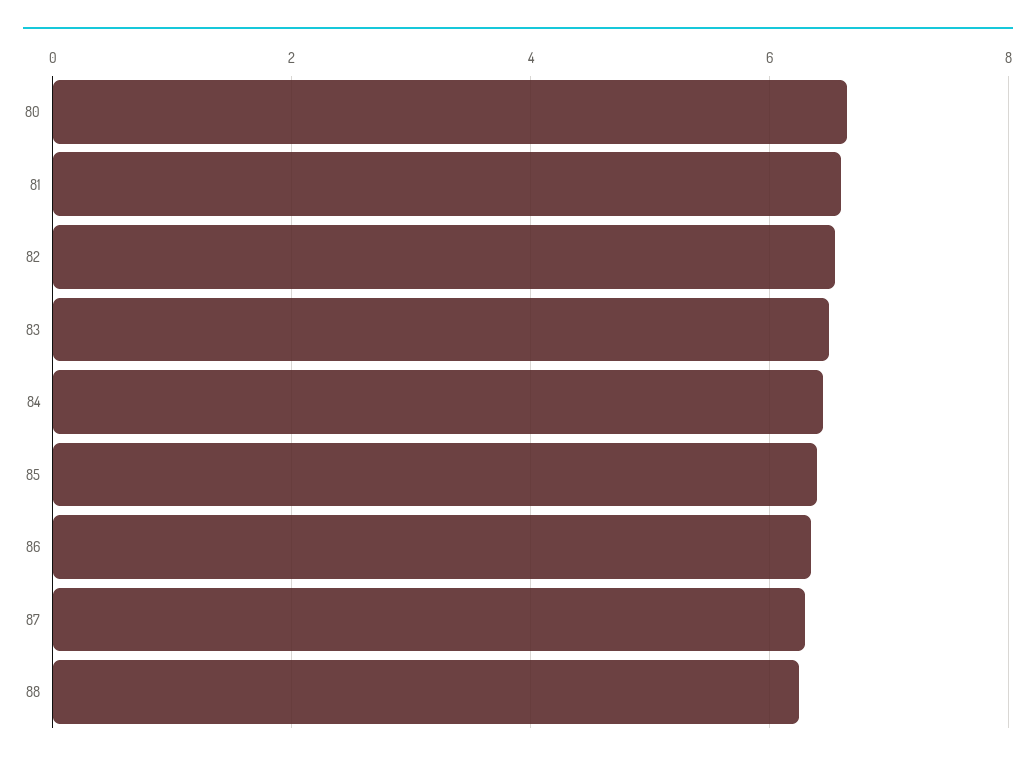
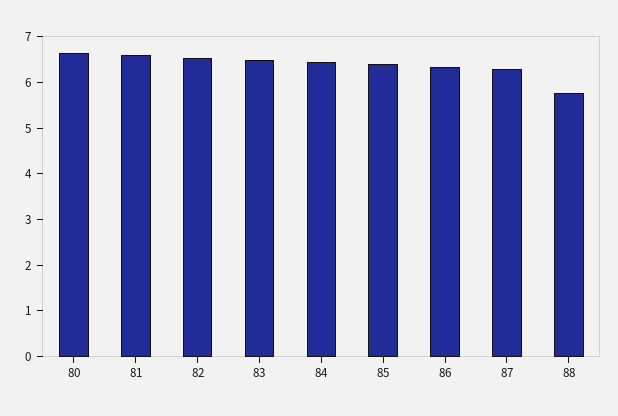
88: 6.2 -> 5.8

